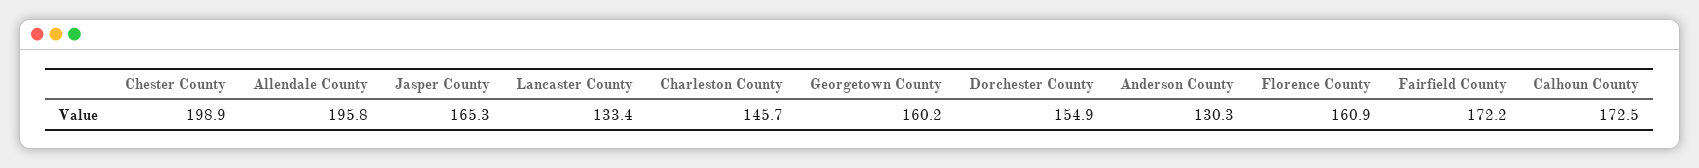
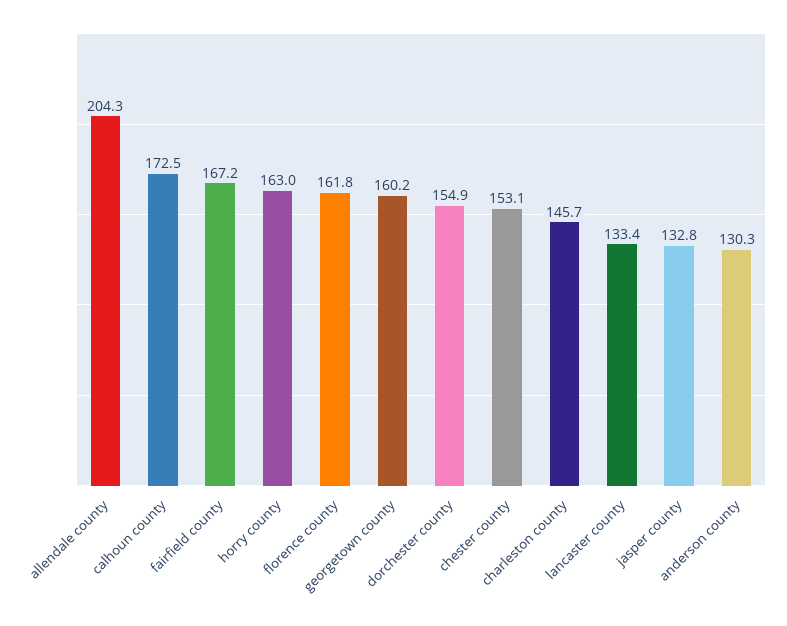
Chester County: 198.9 -> 153.1
Allendale County: 195.8 -> 204.3
Jasper County: 165.3 -> 132.8
Florence County: 160.9 -> 161.8
Fairfield County: 172.2 -> 167.2
horry county: none -> 163

